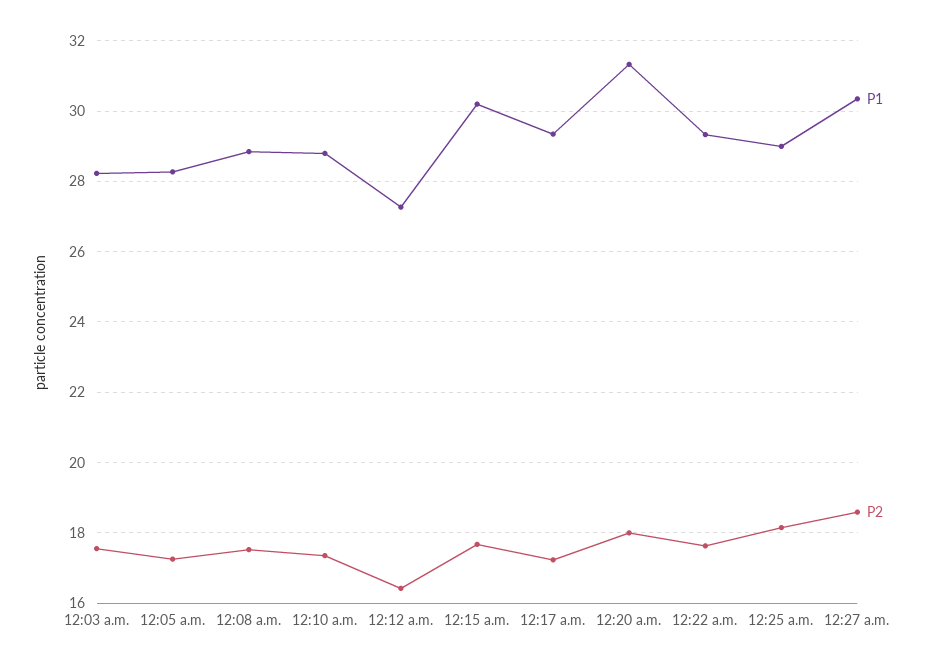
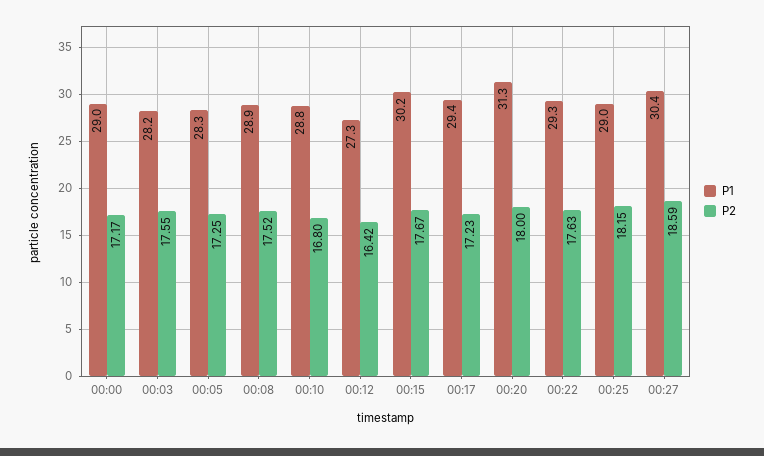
P2, 12:10 a.m.: 17.4 -> 16.8
P1, 00:00: none -> 29
P2, 00:00: none -> 17.17

